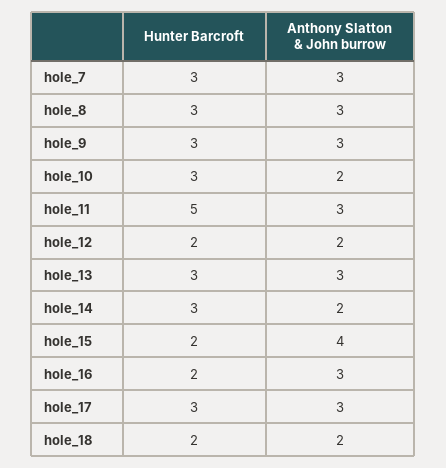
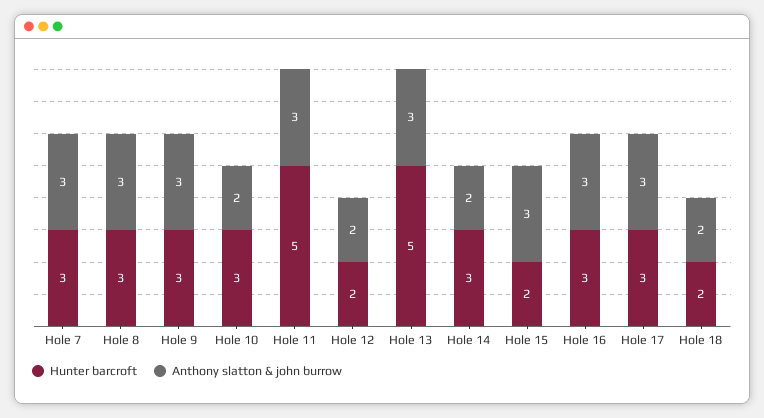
Hunter Barcroft, hole_13: 3 -> 5
Anthony Slatton & John burrow, hole_15: 4 -> 3
Hunter Barcroft, hole_16: 2 -> 3

